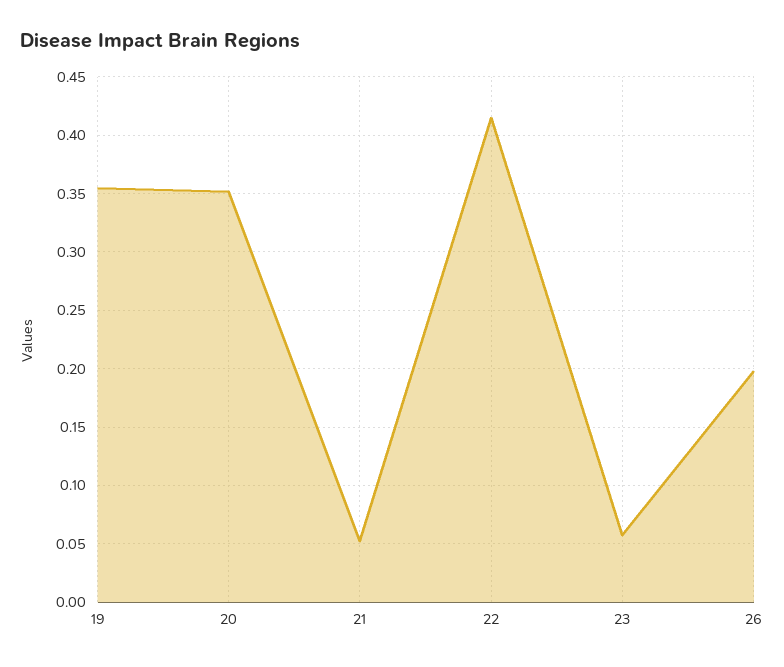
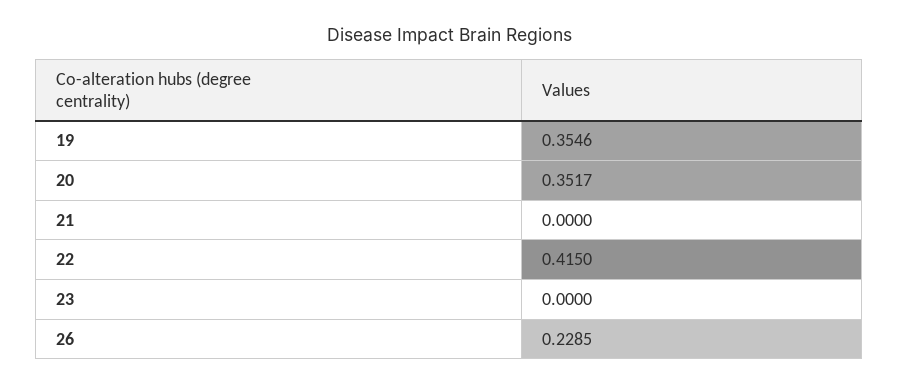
21: 0.05 -> 0
23: 0.06 -> 0
26: 0.2 -> 0.2285

